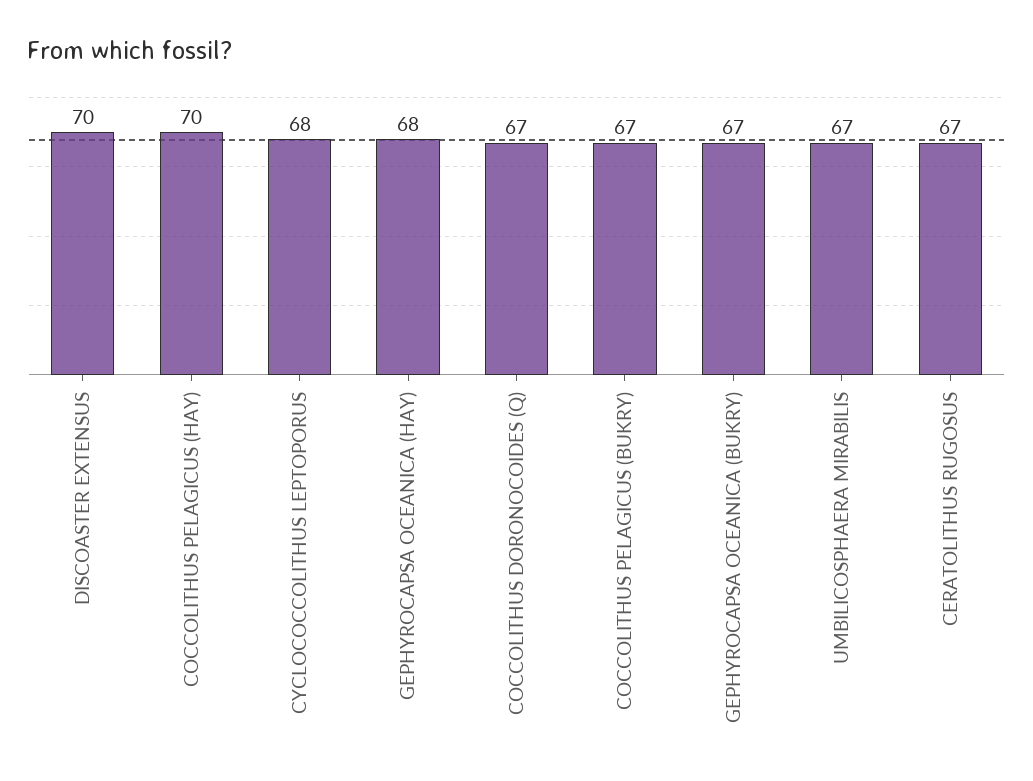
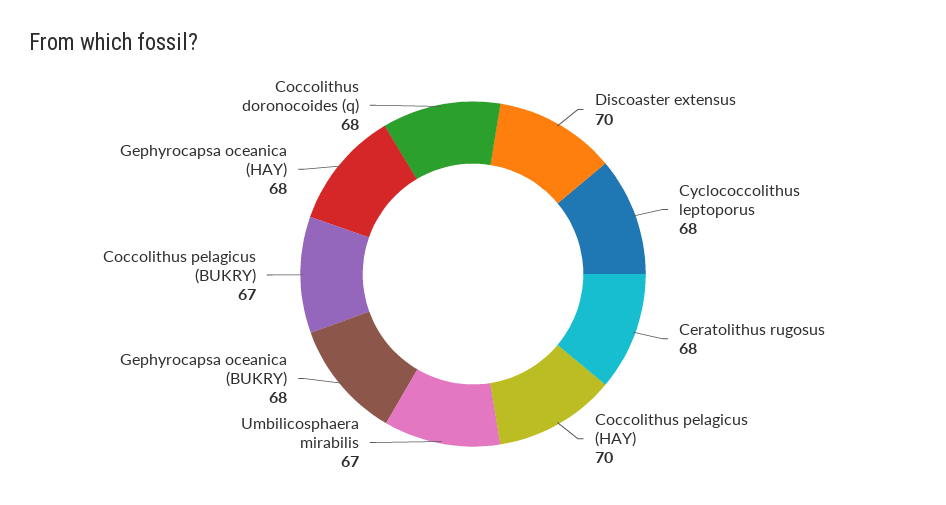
COCCOLITHUS DORONOCOIDES (Q): 67 -> 68
GEPHYROCAPSA OCEANICA (BUKRY): 67 -> 68
CERATOLITHUS RUGOSUS: 67 -> 68

